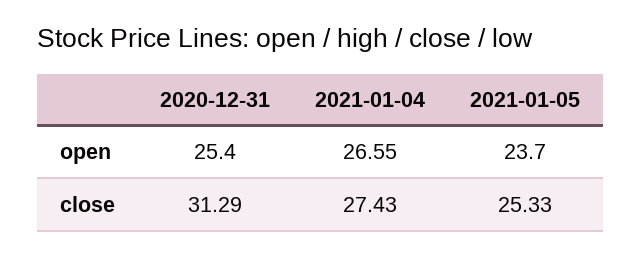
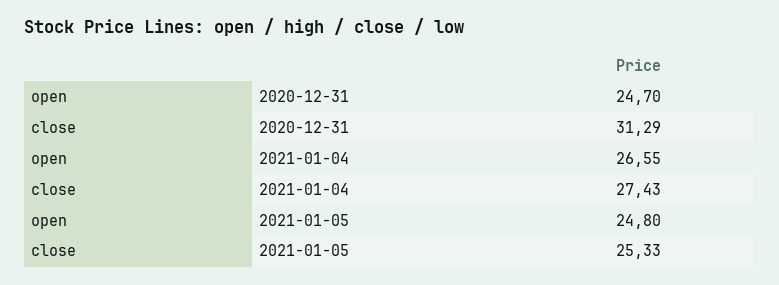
2020-12-31, open: 25.4 -> 24.7
2021-01-05, open: 23.7 -> 24.8

